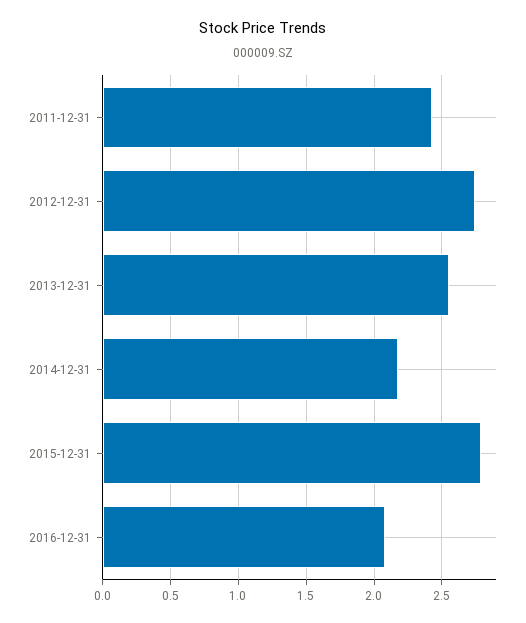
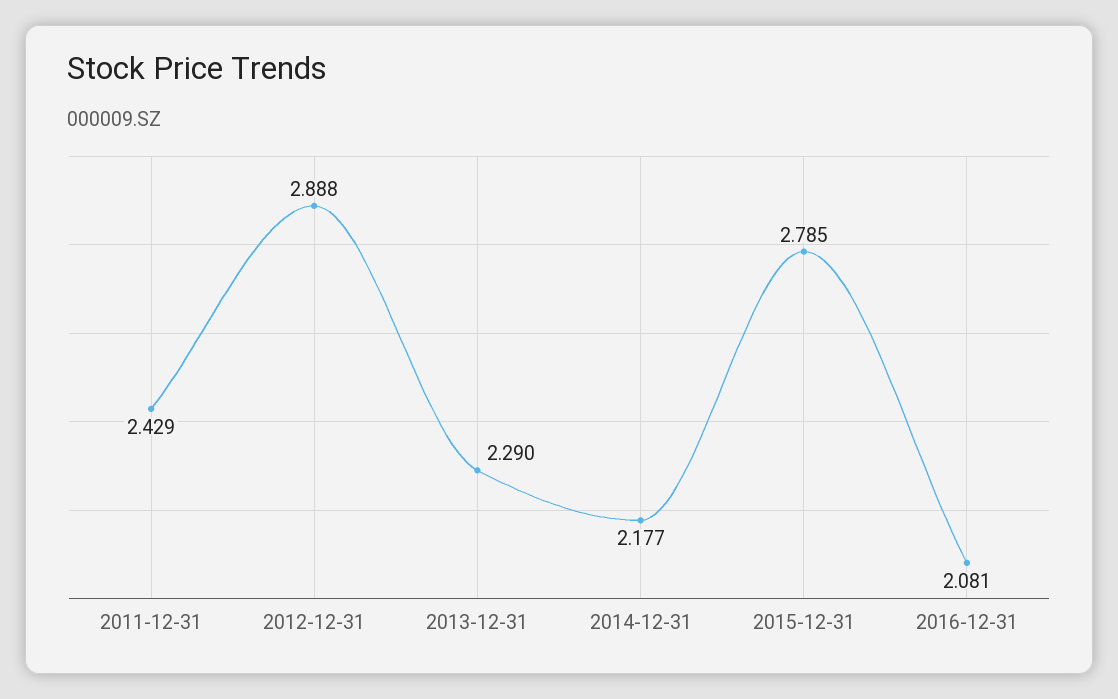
2012-12-31: 2.75 -> 2.888
2013-12-31: 2.55 -> 2.29

